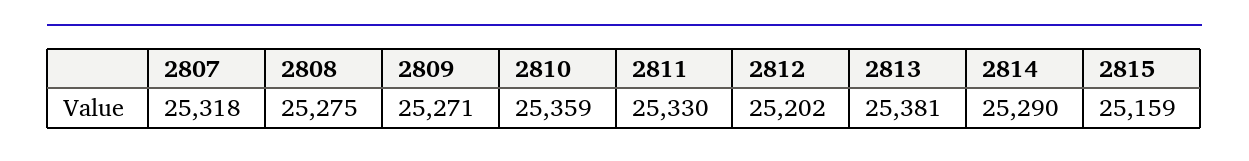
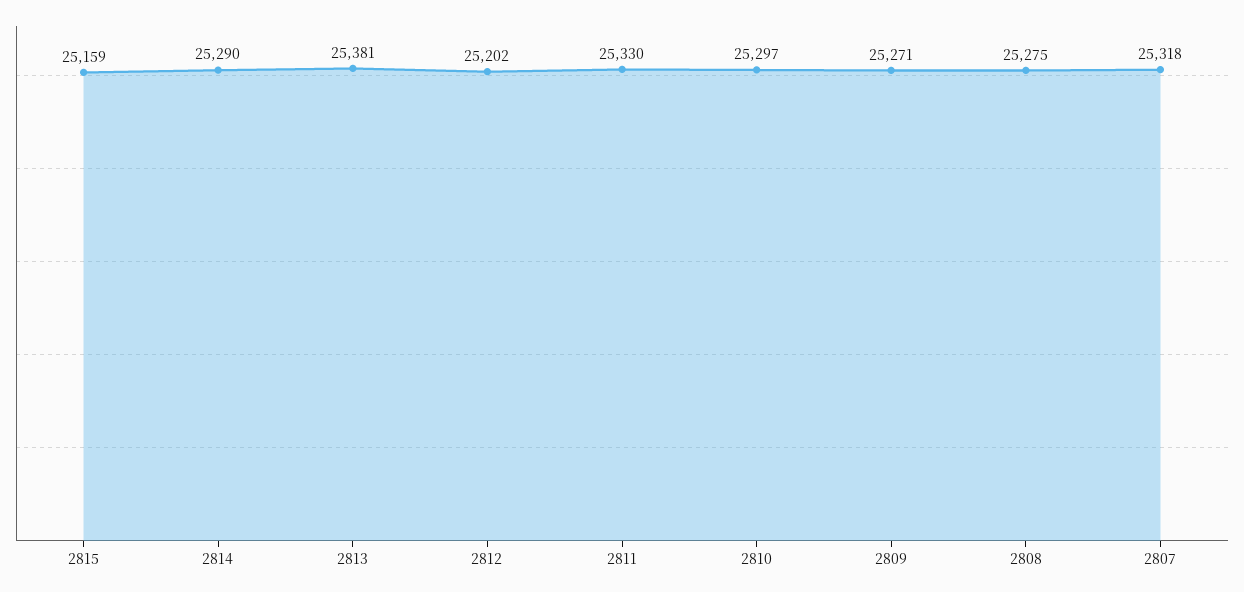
2810: 25359 -> 25297

